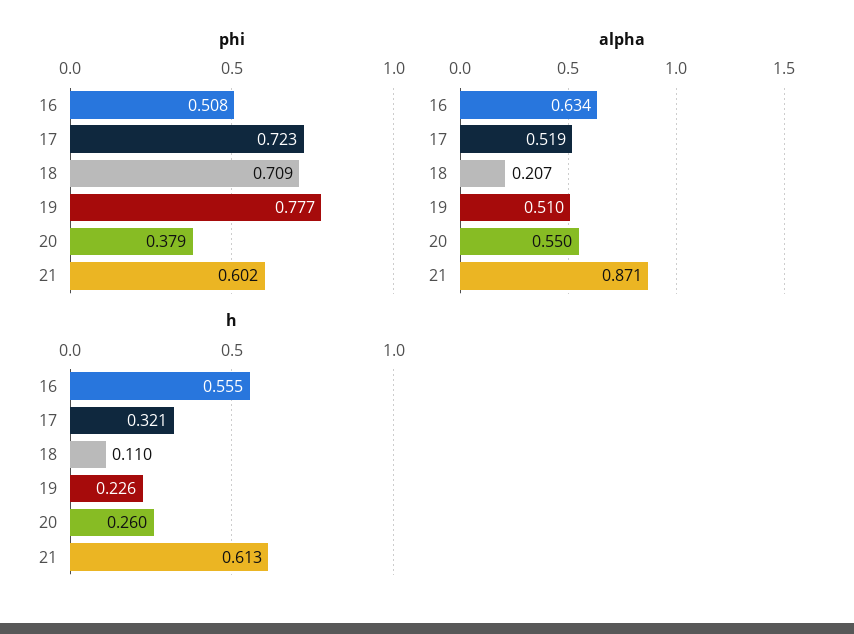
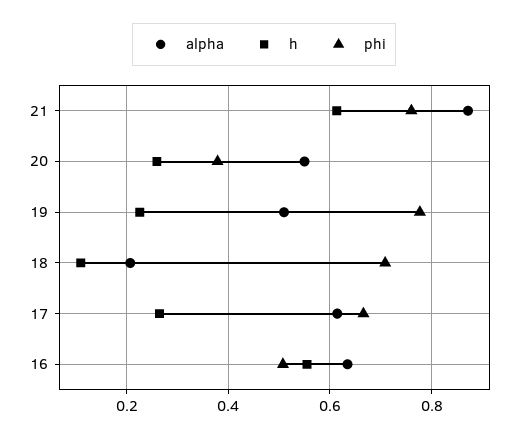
phi, 17: 0.723 -> 0.66
phi, 21: 0.602 -> 0.76
alpha, 17: 0.519 -> 0.62
h, 17: 0.321 -> 0.26

